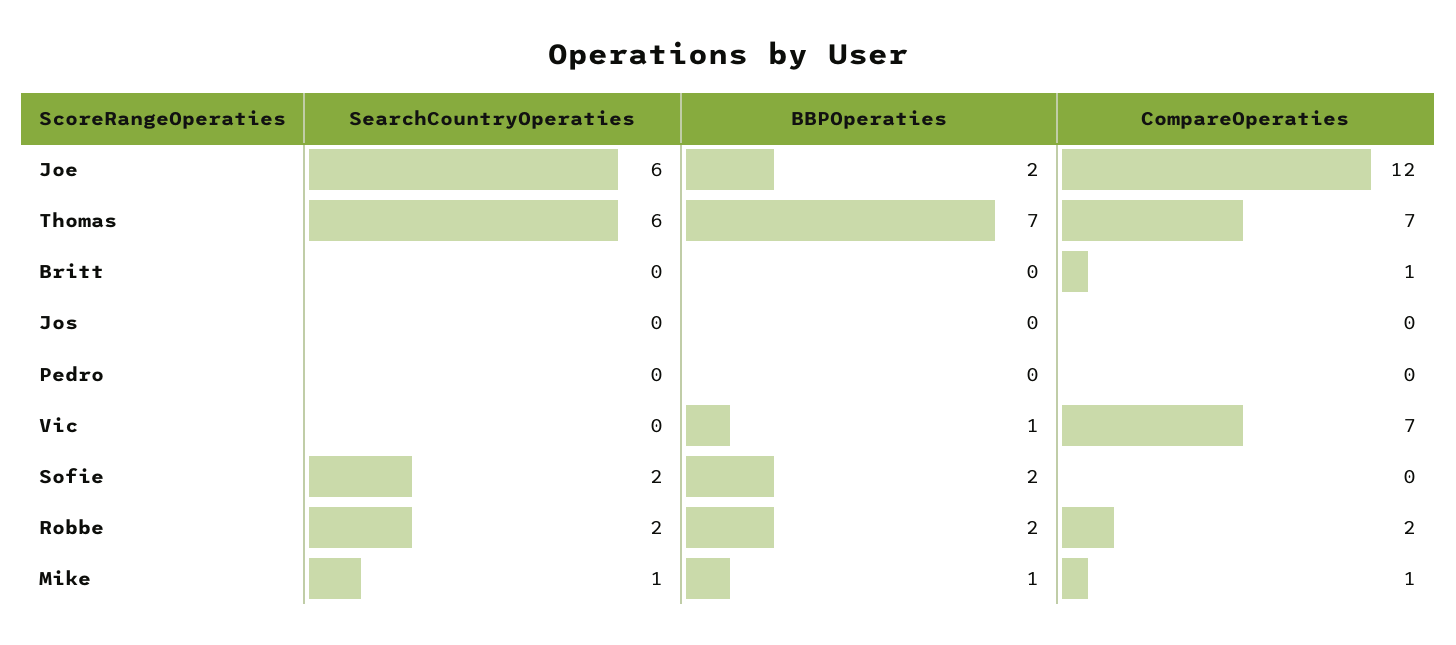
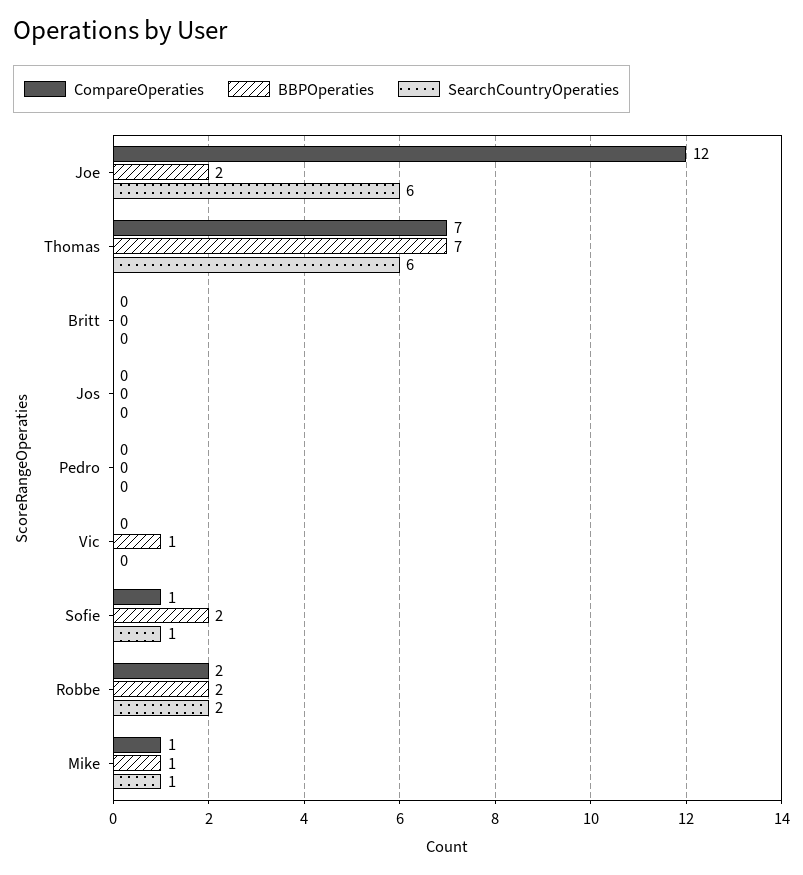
CompareOperaties, Britt: 1 -> 0
CompareOperaties, Vic: 7 -> 0
SearchCountryOperaties, Sofie: 2 -> 1
CompareOperaties, Sofie: 0 -> 1

